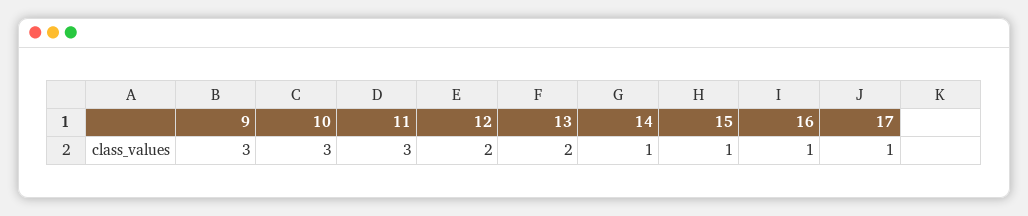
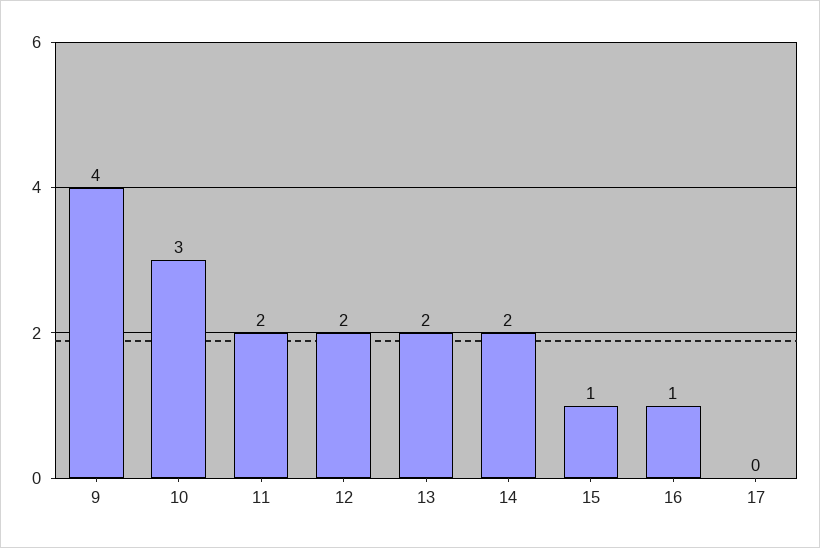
9: 3 -> 4
11: 3 -> 2
14: 1 -> 2
17: 1 -> 0

